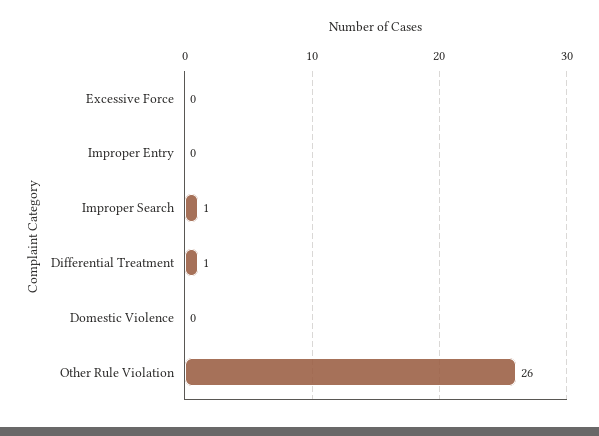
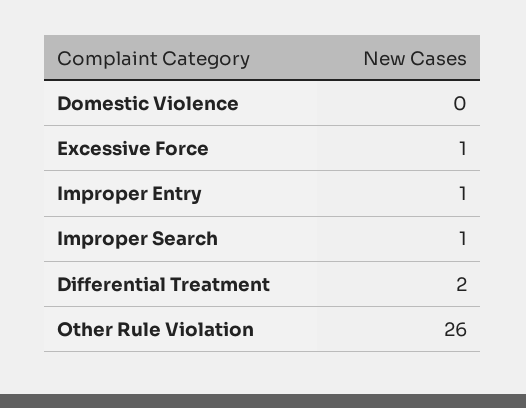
Excessive Force: 0 -> 1
Improper Entry: 0 -> 1
Differential Treatment: 1 -> 2

